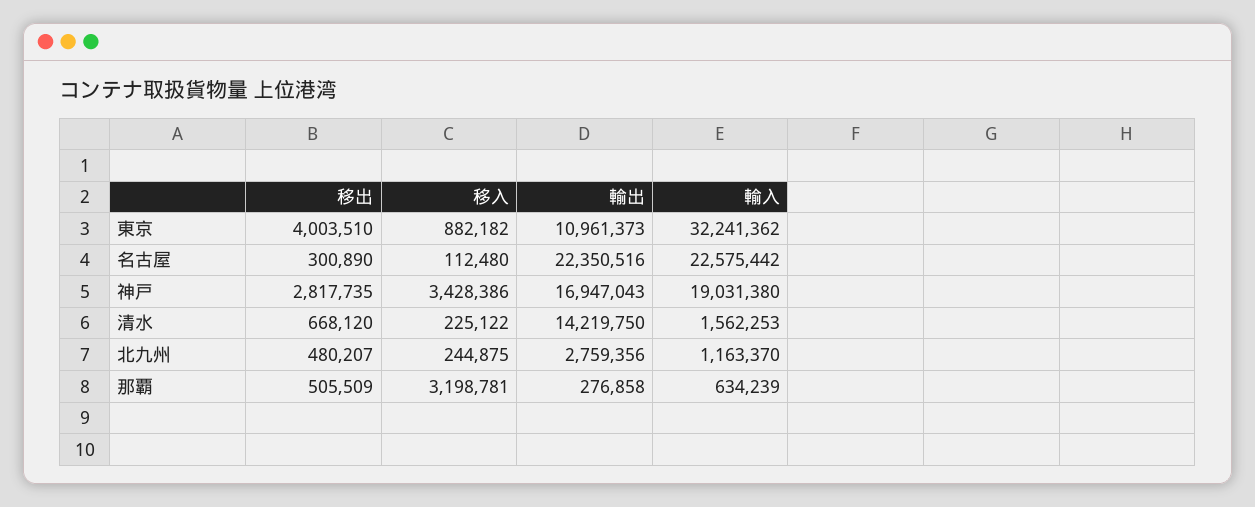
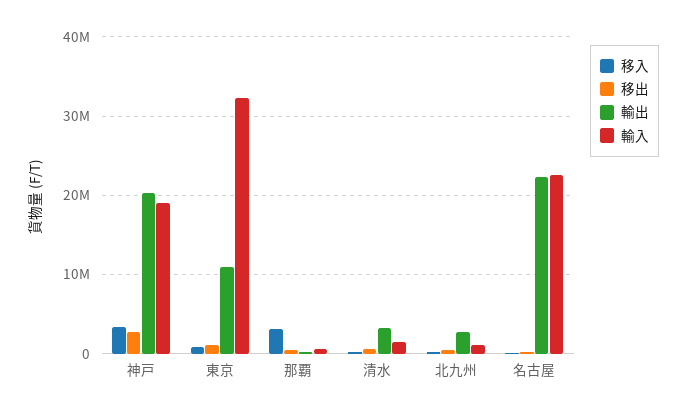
移出, 東京: 4003510 -> 1000000
輸出, 神戸: 16947043 -> 20000000
輸出, 清水: 14219750 -> 3000000

